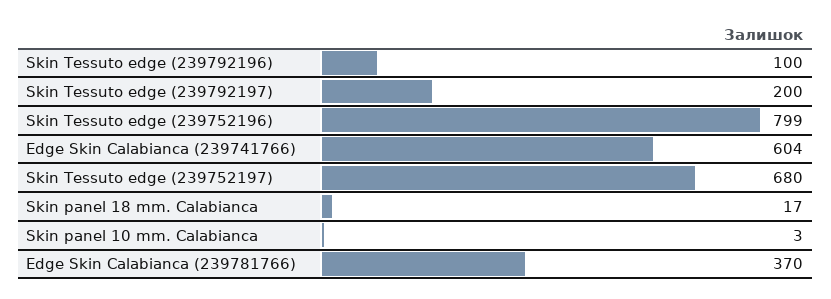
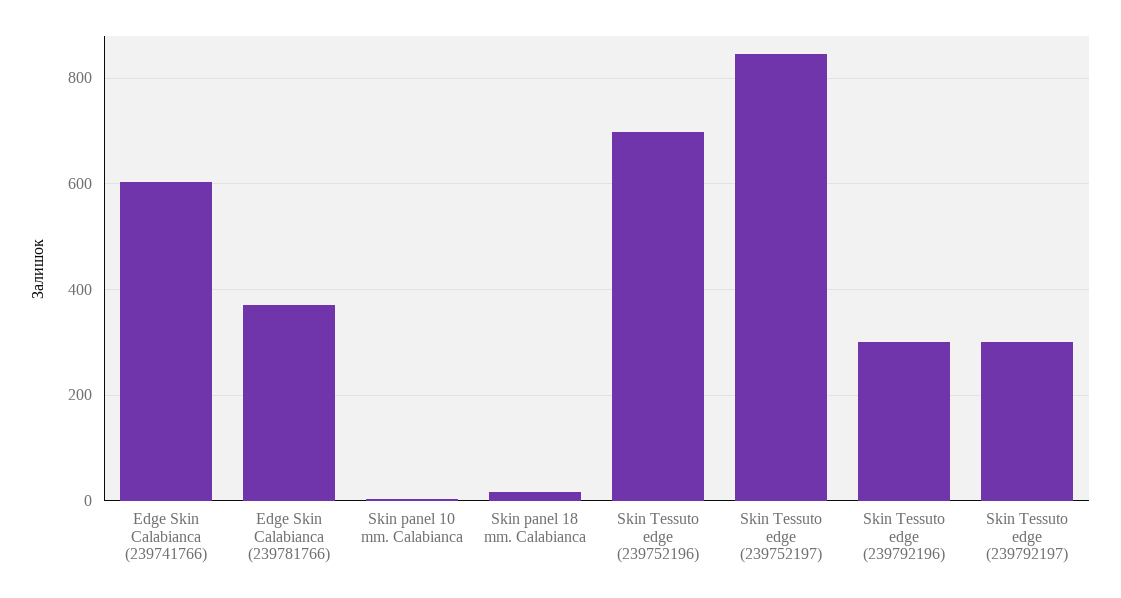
Skin Tessuto edge (239792196): 100 -> 300
Skin Tessuto edge (239792197): 200 -> 300
Skin Tessuto edge (239752196): 799 -> 700
Skin Tessuto edge (239752197): 680 -> 840

